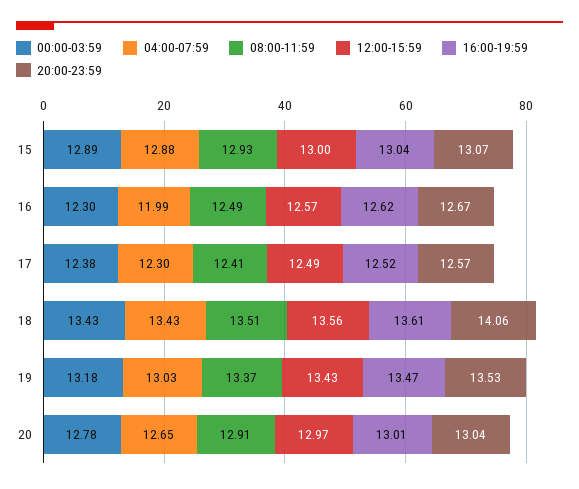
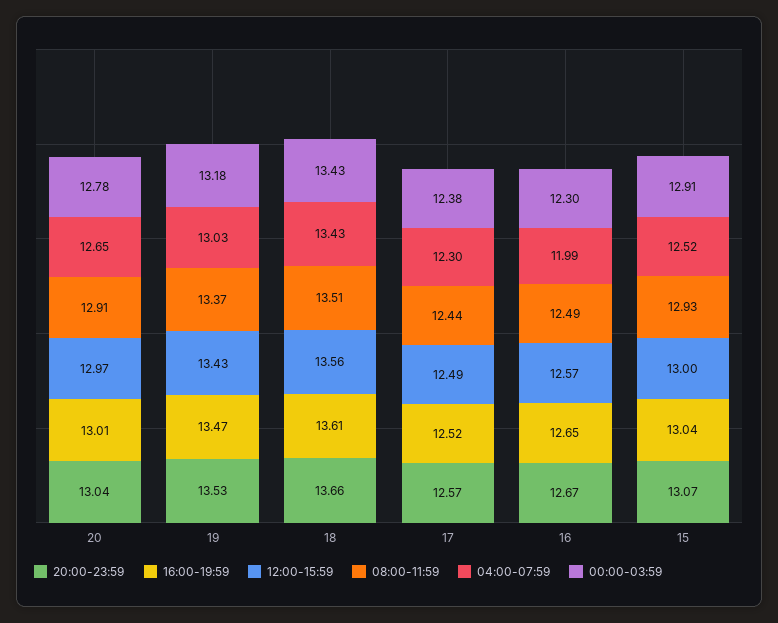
00:00-03:59, 15: 12.89 -> 12.91
04:00-07:59, 15: 12.88 -> 12.52
16:00-19:59, 16: 12.62 -> 12.65
08:00-11:59, 17: 12.41 -> 12.44
20:00-23:59, 18: 14.06 -> 13.66

